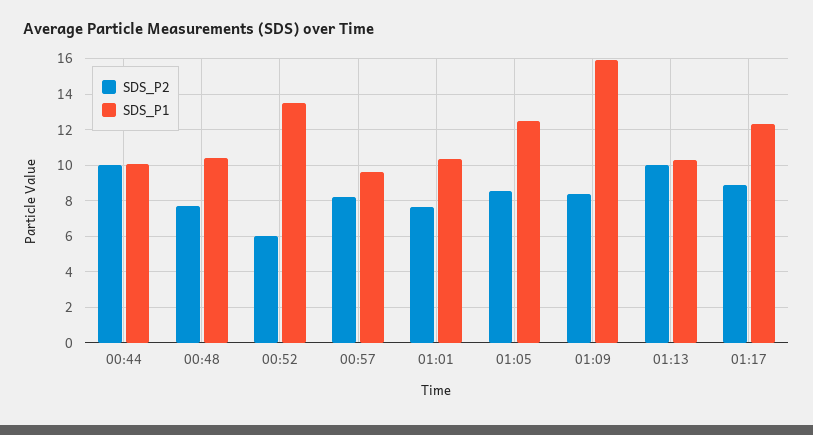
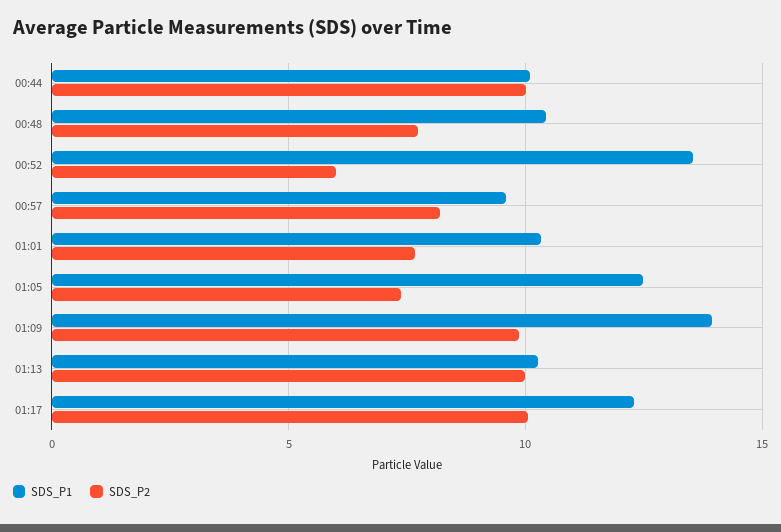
SDS_P2, 01:05: 8.5 -> 7.5
SDS_P2, 01:09: 8.5 -> 10
SDS_P1, 01:09: 16 -> 14
SDS_P2, 01:17: 9 -> 10

